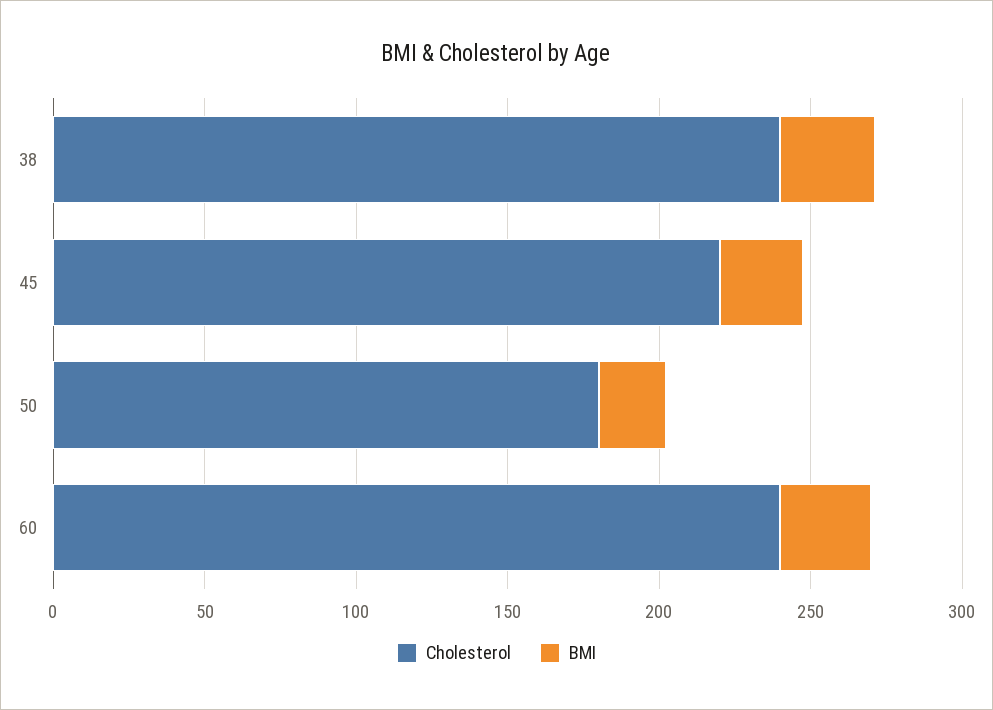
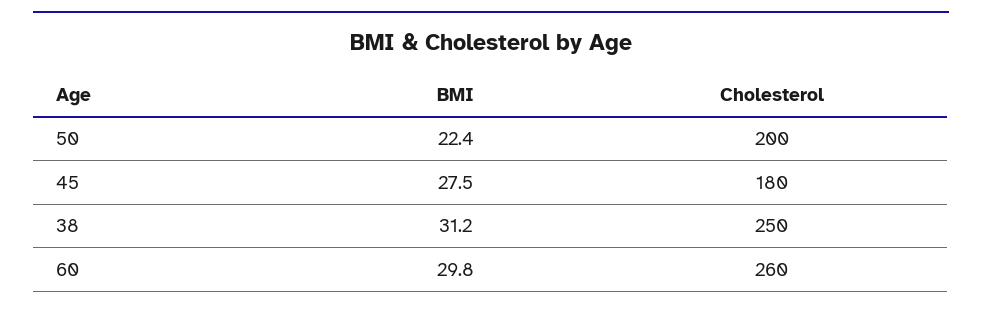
Cholesterol, 38: 240 -> 250
Cholesterol, 45: 220 -> 180
Cholesterol, 50: 180 -> 200
Cholesterol, 60: 240 -> 260

